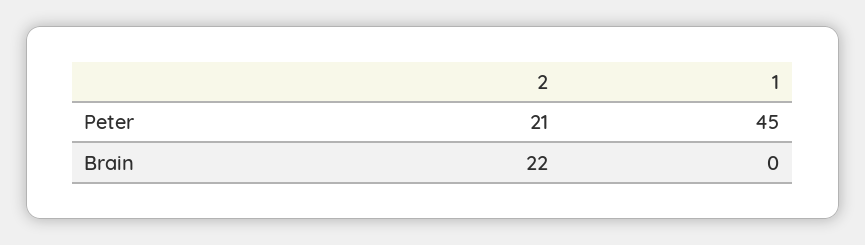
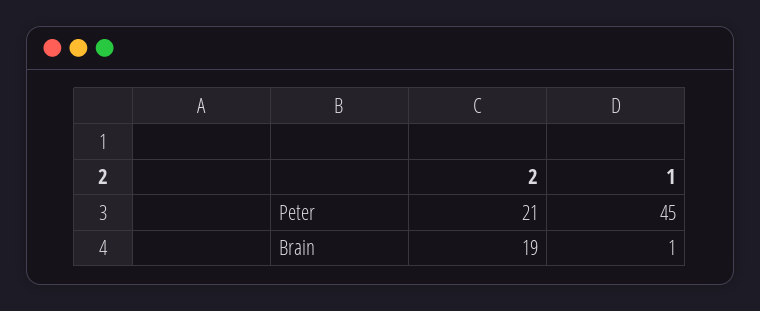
2, Brain: 22 -> 19
1, Brain: 0 -> 1

